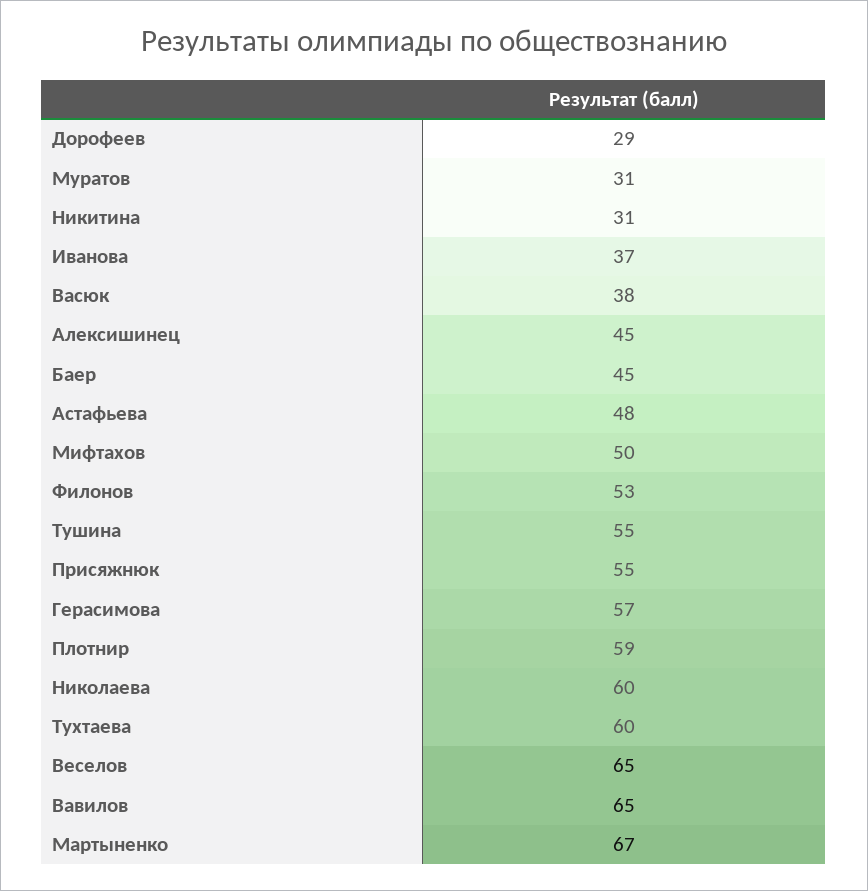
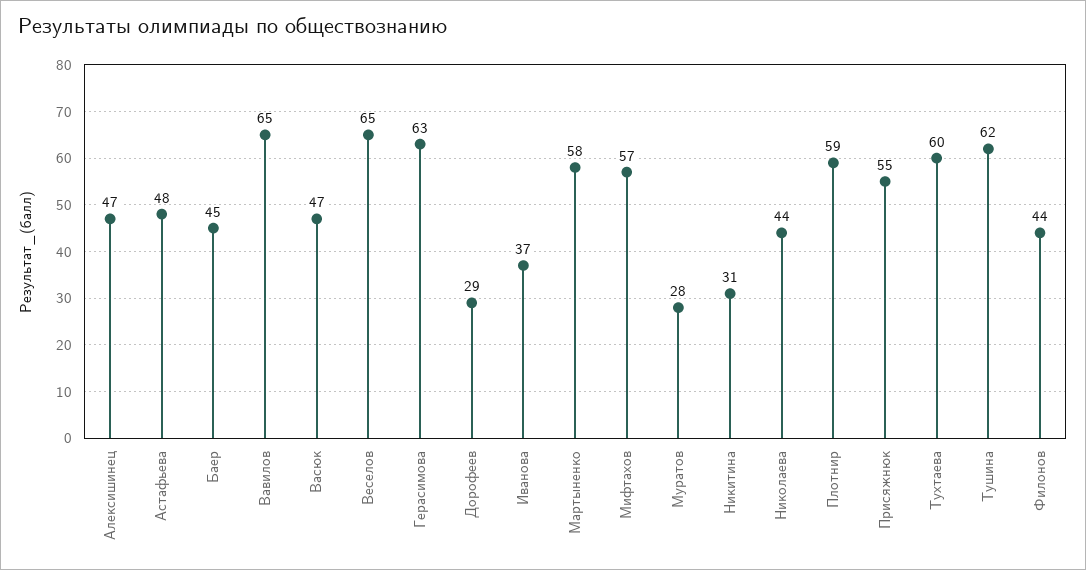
Муратов: 31 -> 28
Васюк: 38 -> 47
Алексишинец: 45 -> 47
Мифтахов: 50 -> 57
Филонов: 53 -> 44
Тушина: 55 -> 62
Герасимова: 57 -> 63
Николаева: 60 -> 44
Мартыненко: 67 -> 58

